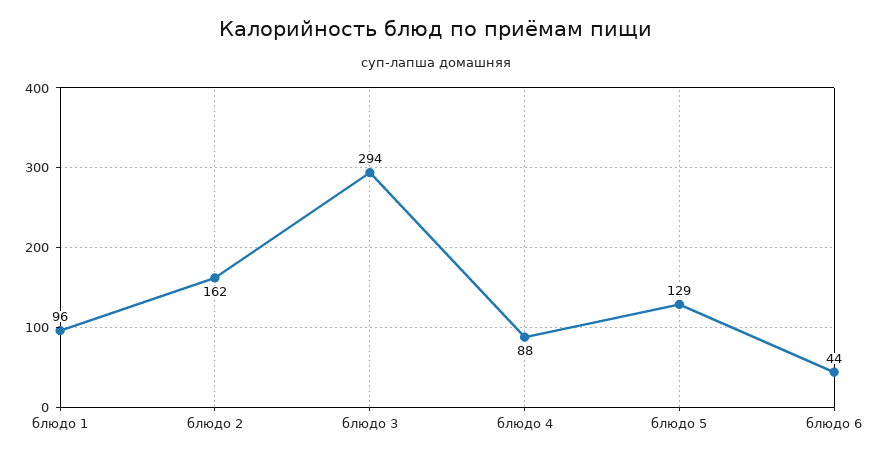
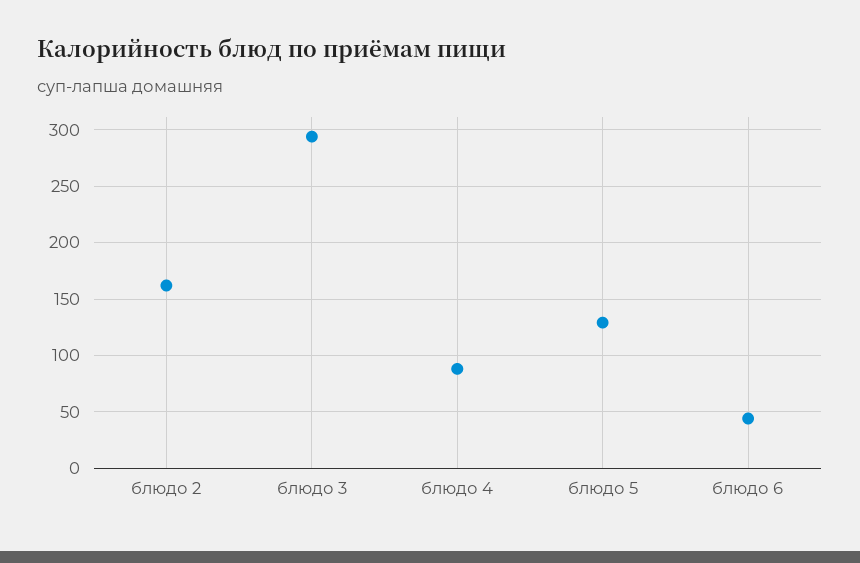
блюдо 1: 96 -> none

